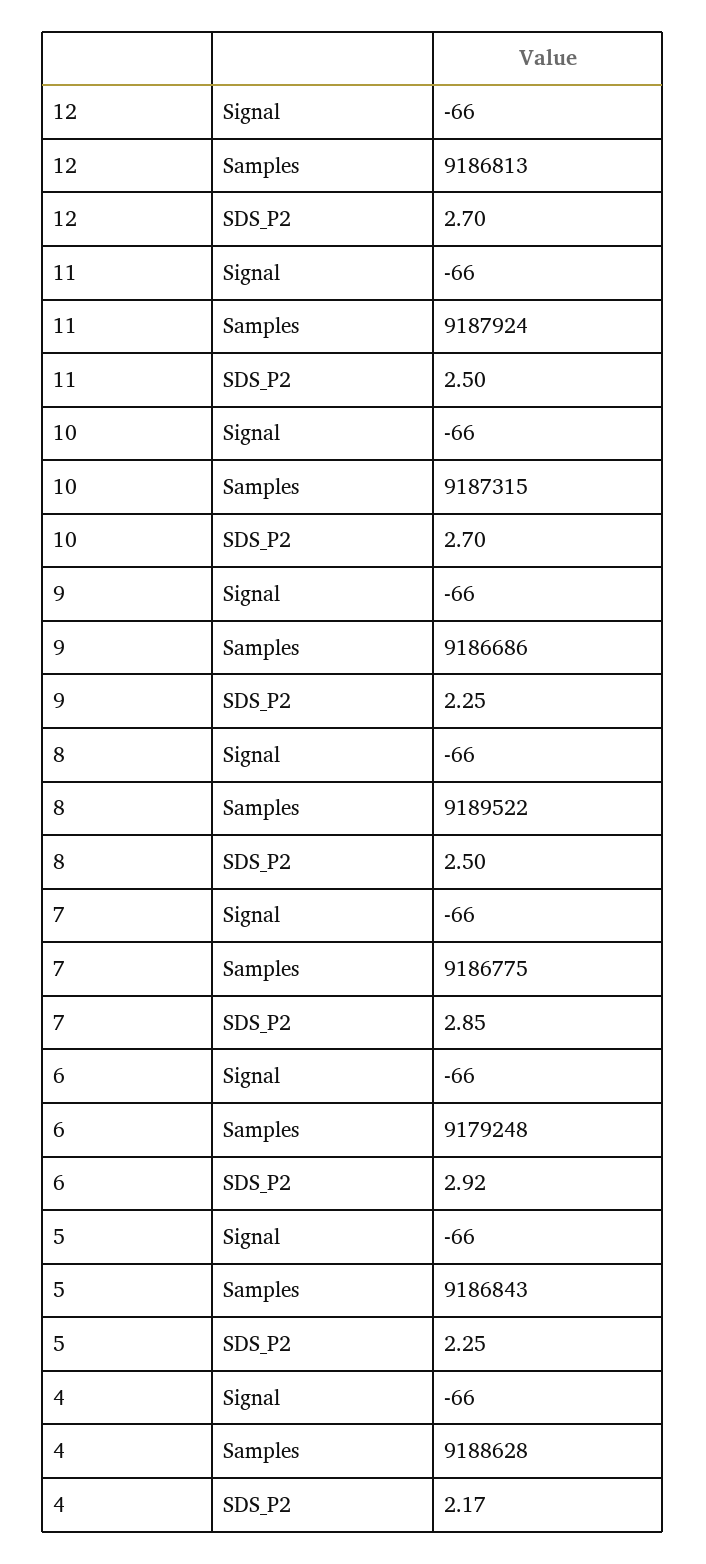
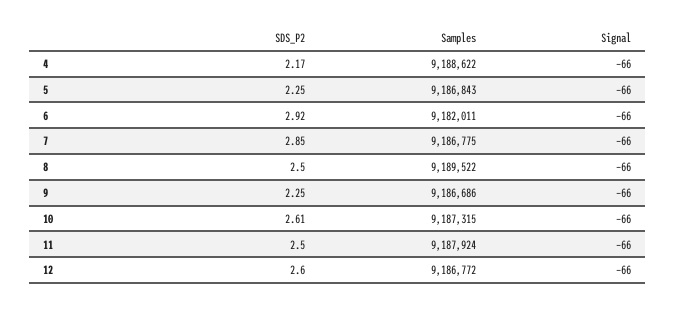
12, Samples: 9186813 -> 9186772
12, SDS_P2: 2.7 -> 2.6
10, SDS_P2: 2.7 -> 2.61
6, Samples: 9179248 -> 9182011
4, Samples: 9188628 -> 9188622

